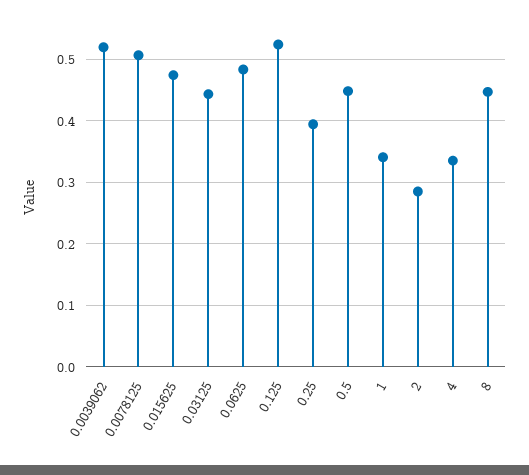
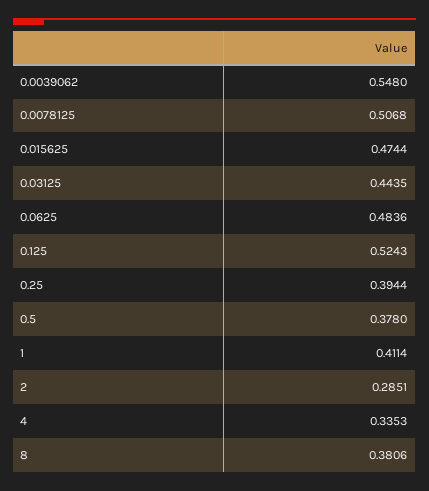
0.0039062: 0.52 -> 0.548
0.5: 0.45 -> 0.378
1: 0.34 -> 0.4114
8: 0.45 -> 0.3806

